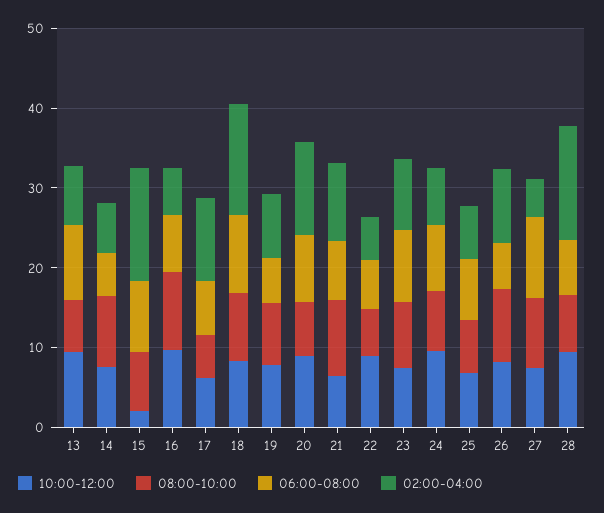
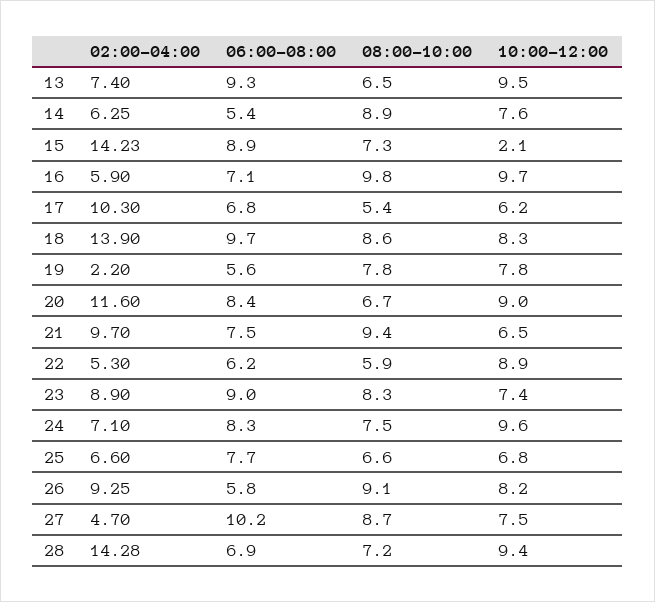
02:00-04:00, 19: 8 -> 2.2

